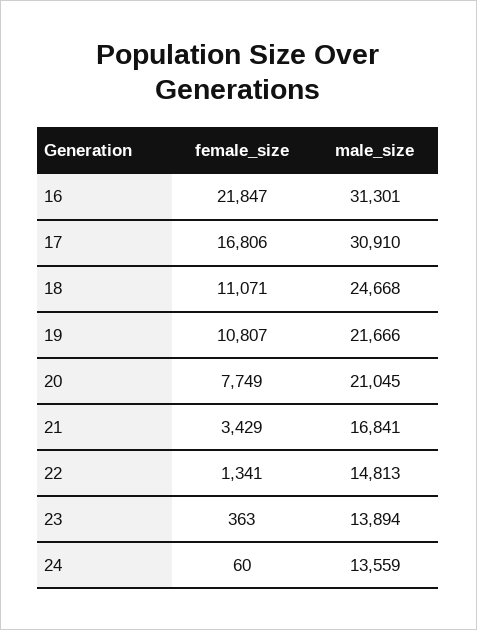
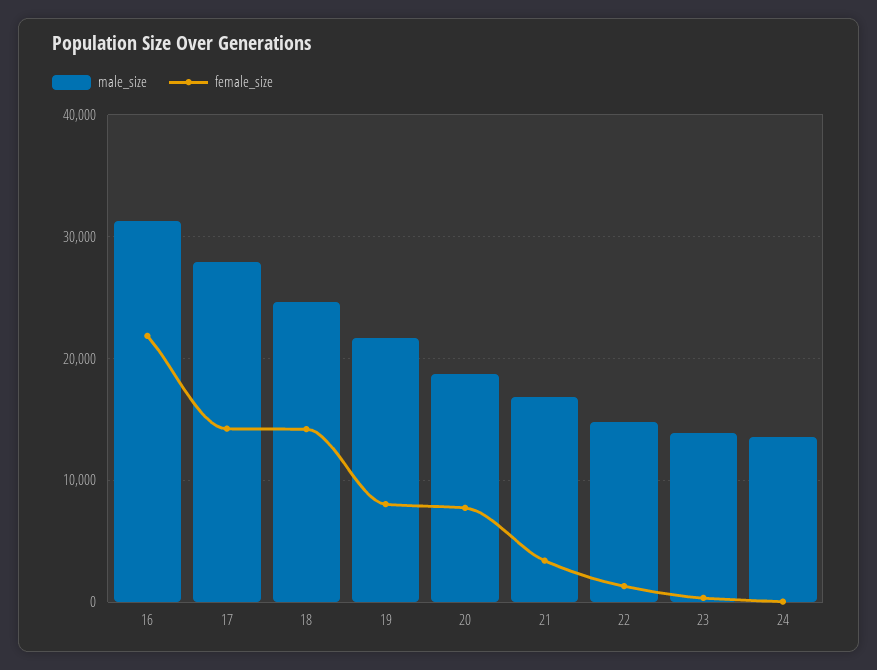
female_size, 17: 16806 -> 14000
male_size, 17: 30910 -> 28000
female_size, 18: 11071 -> 14000
female_size, 19: 10807 -> 8000
male_size, 20: 21045 -> 19000

